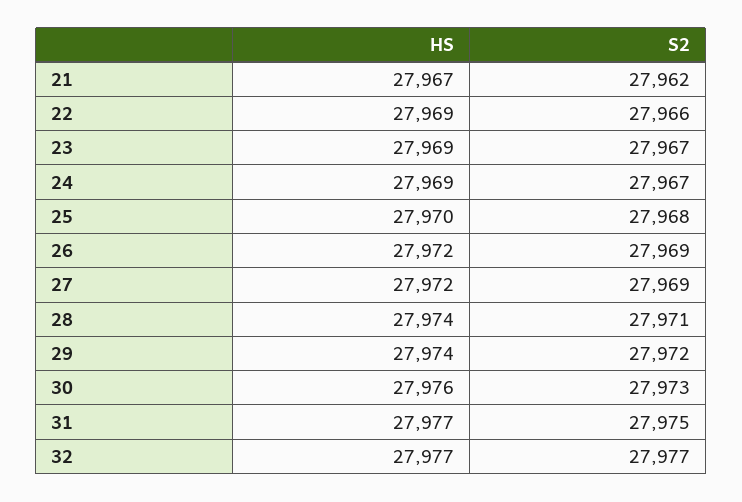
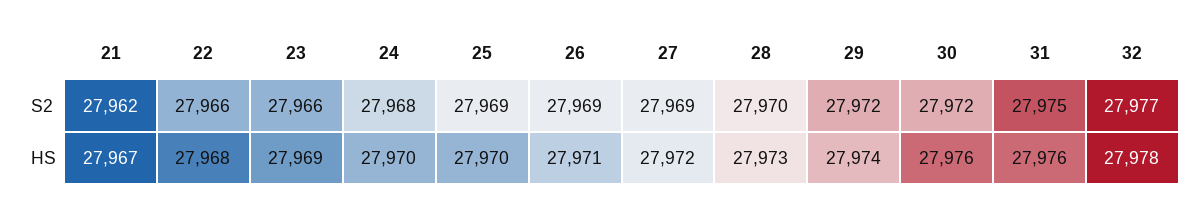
HS, 22: 27969 -> 27968
S2, 23: 27967 -> 27966
HS, 24: 27969 -> 27970
S2, 24: 27967 -> 27968
S2, 25: 27968 -> 27969
HS, 26: 27972 -> 27971
HS, 28: 27974 -> 27973
S2, 28: 27971 -> 27970
S2, 30: 27973 -> 27972
HS, 31: 27977 -> 27976
HS, 32: 27977 -> 27978

